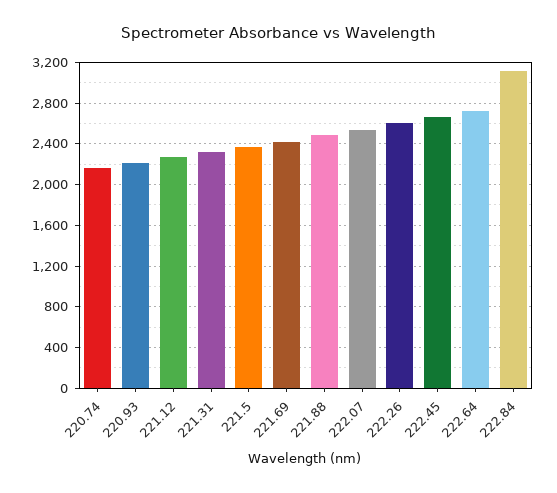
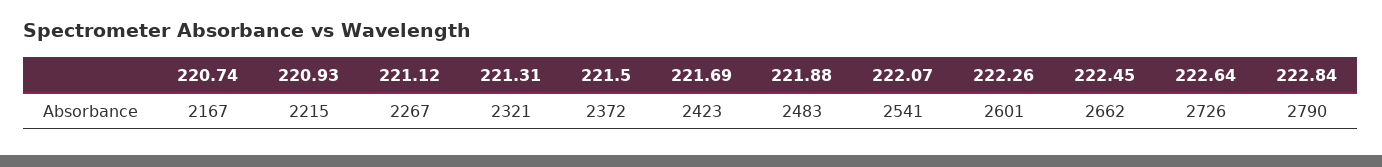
222.84: 3100 -> 2790

